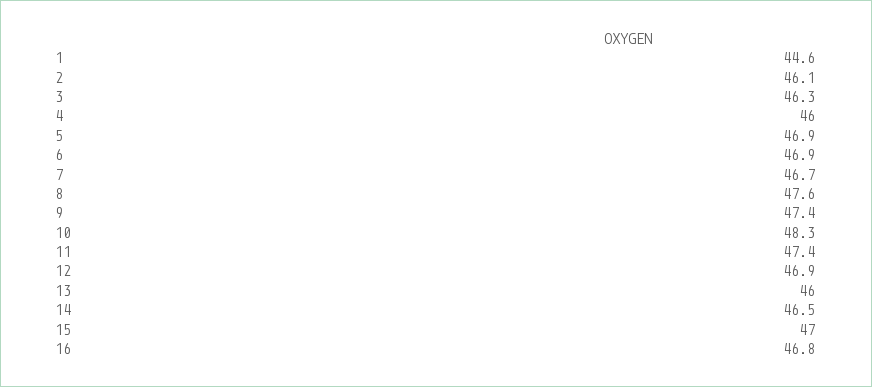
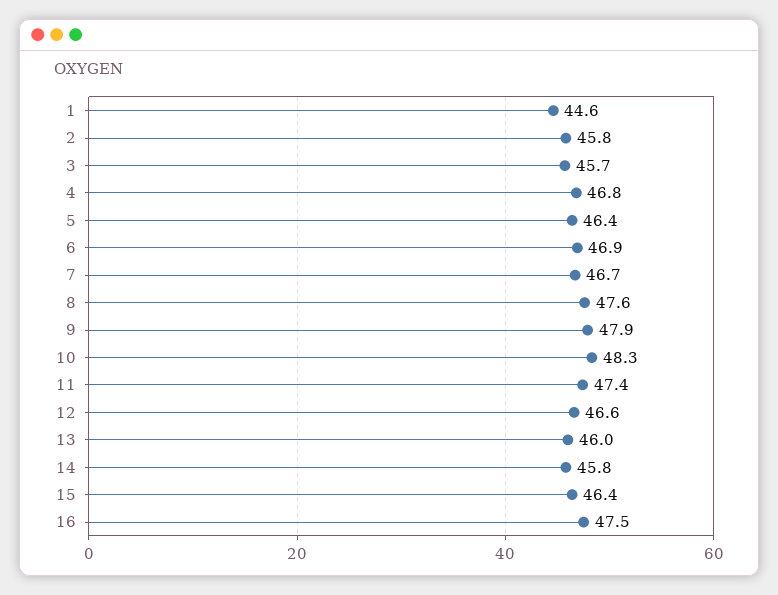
2: 46.1 -> 45.8
3: 46.3 -> 45.7
4: 46 -> 46.8
5: 46.9 -> 46.4
9: 47.4 -> 47.9
12: 46.9 -> 46.6
14: 46.5 -> 45.8
15: 47 -> 46.4
16: 46.8 -> 47.5

